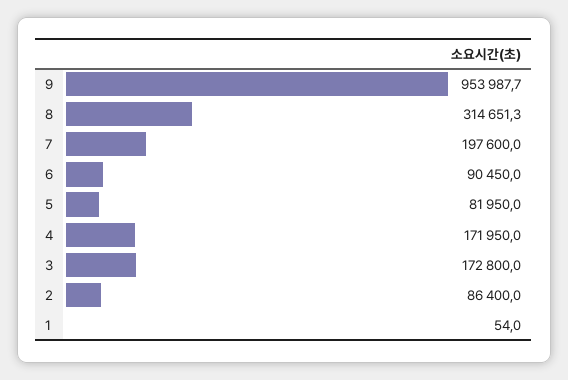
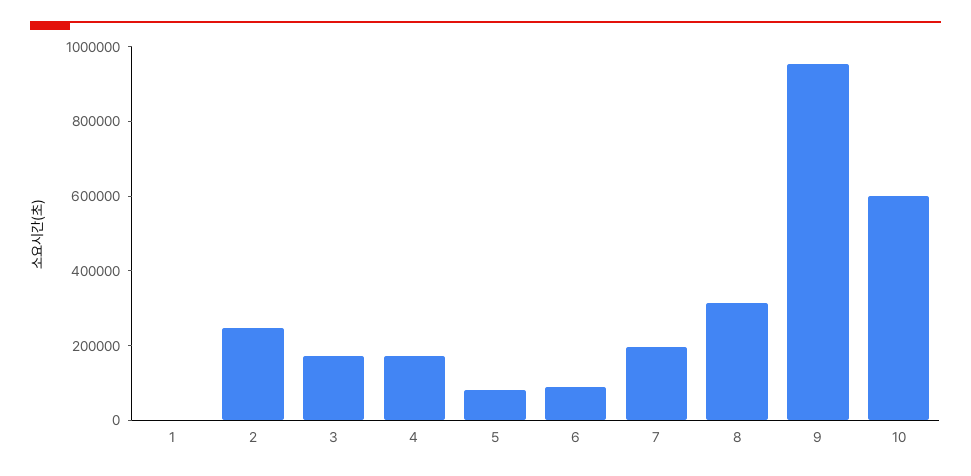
2: 86400 -> 250000
10: none -> 600000

